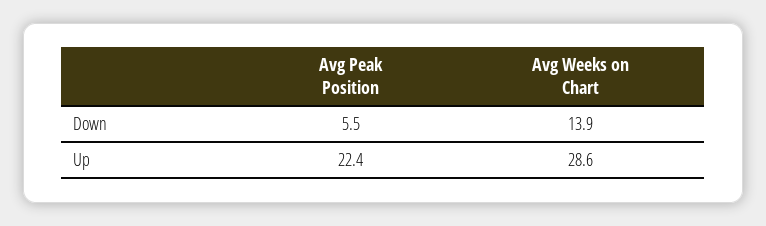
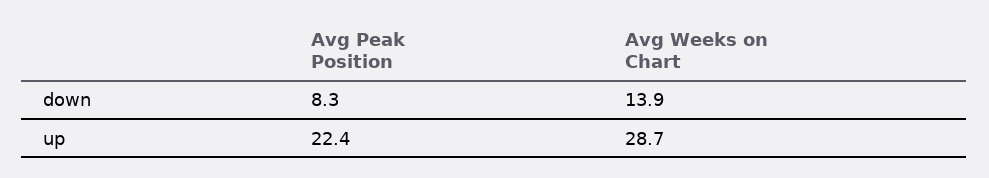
Avg Peak Position, Down: 5.5 -> 8.3
Avg Weeks on Chart, Up: 28.6 -> 28.7

